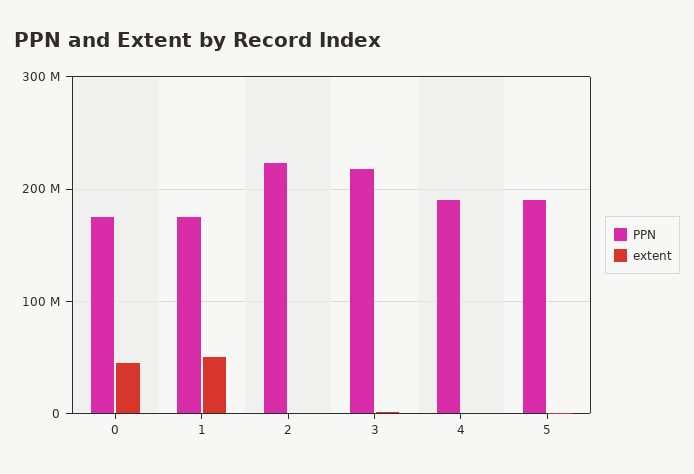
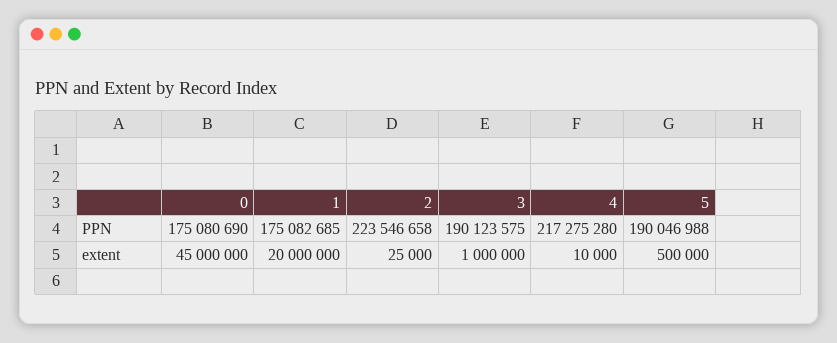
extent, 1: 50000000 -> 20000000
PPN, 3: 220000000 -> 190123575
PPN, 4: 190000000 -> 217275280

